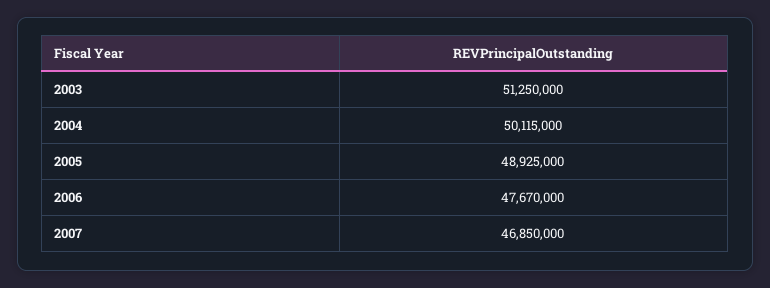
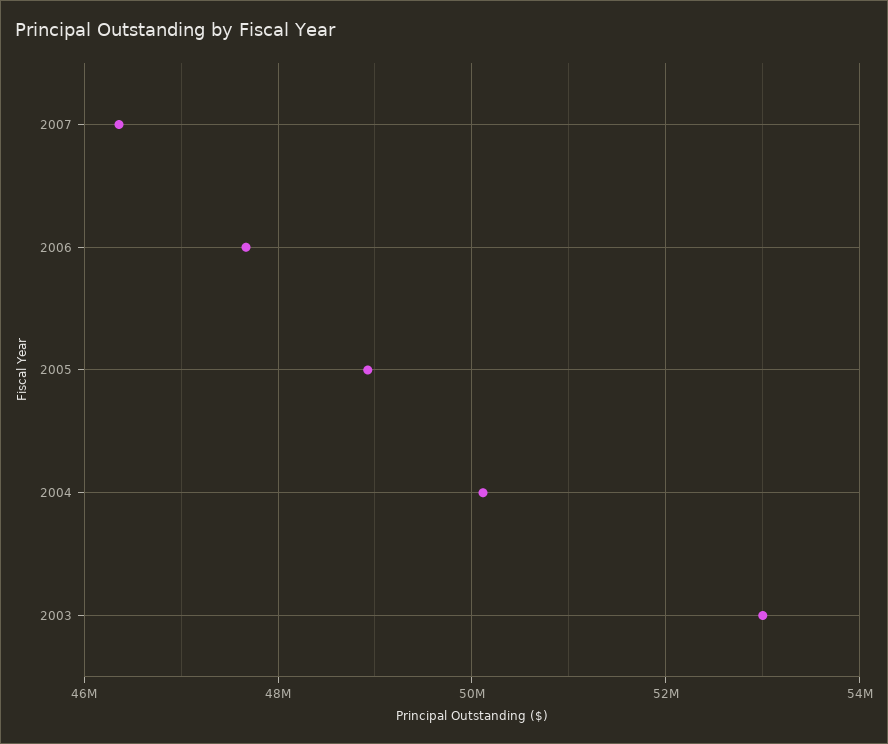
2003: 51250000 -> 53000000
2007: 46850000 -> 46400000

